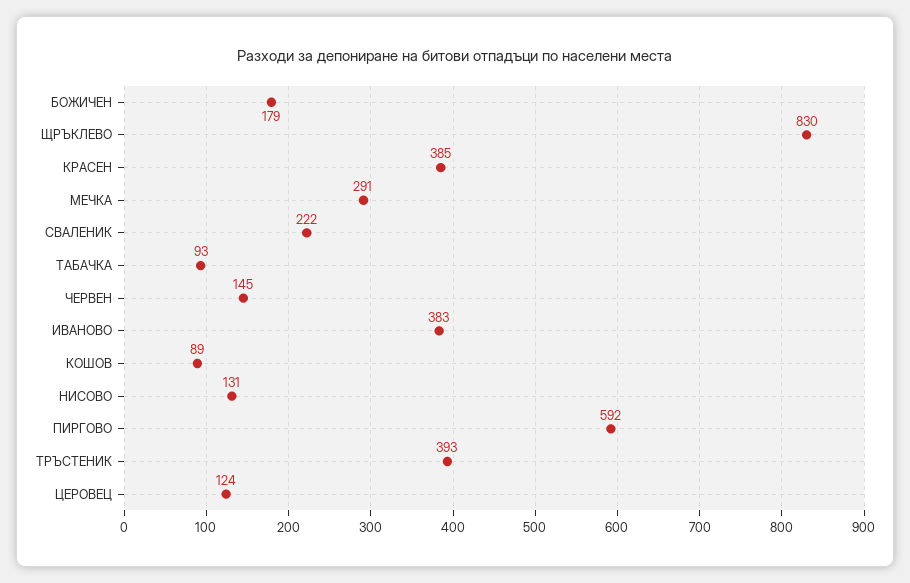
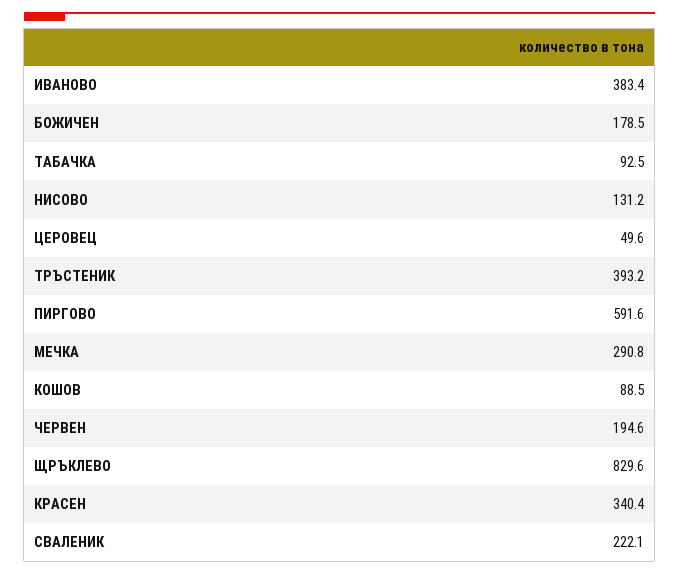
КРАСЕН: 385 -> 340.4
ЧЕРВЕН: 145 -> 194.6
ЦЕРОВЕЦ: 124 -> 49.6

